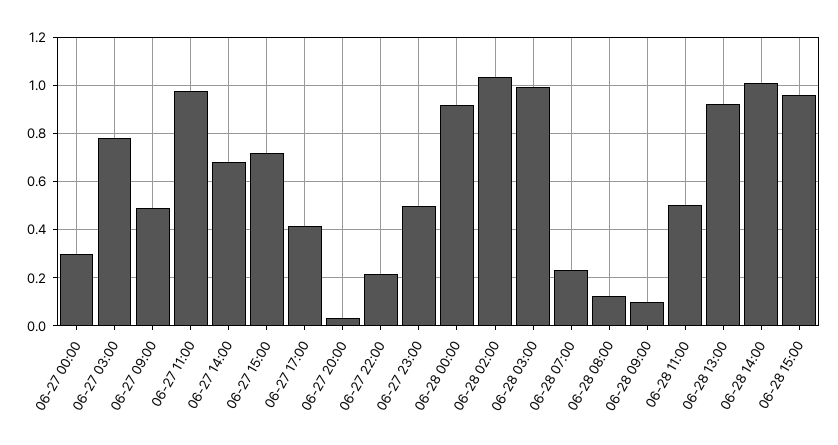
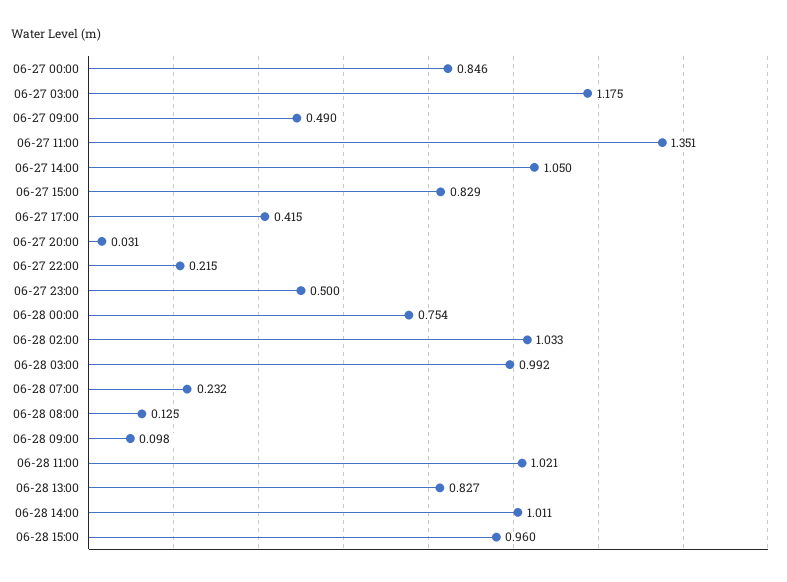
06-27 00:00: 0.3 -> 0.846
06-27 03:00: 0.775 -> 1.175
06-27 11:00: 0.975 -> 1.351
06-27 14:00: 0.675 -> 1.05
06-27 15:00: 0.725 -> 0.829
06-28 00:00: 0.925 -> 0.754
06-28 11:00: 0.5 -> 1.021
06-28 13:00: 0.925 -> 0.827

